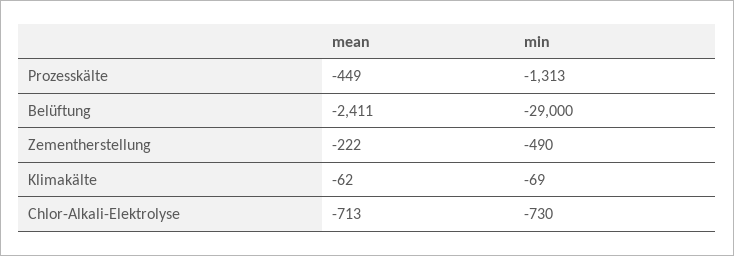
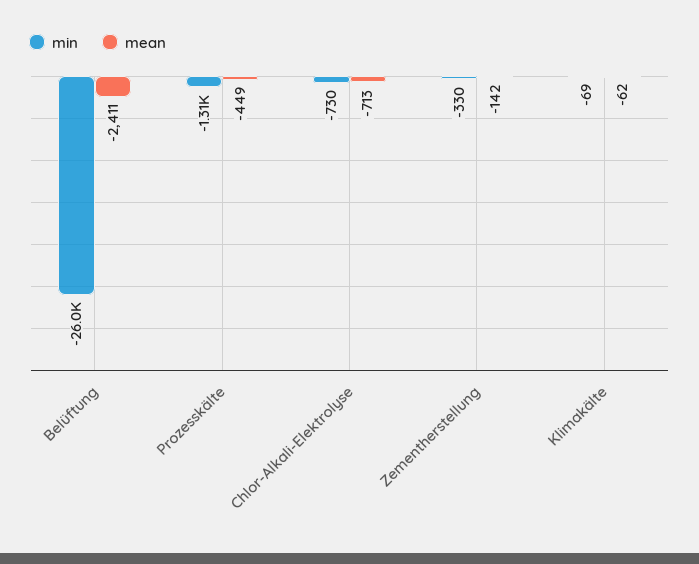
min, Belüftung: -29000 -> -26000
mean, Zementherstellung: -222 -> -142
min, Zementherstellung: -490 -> -330

